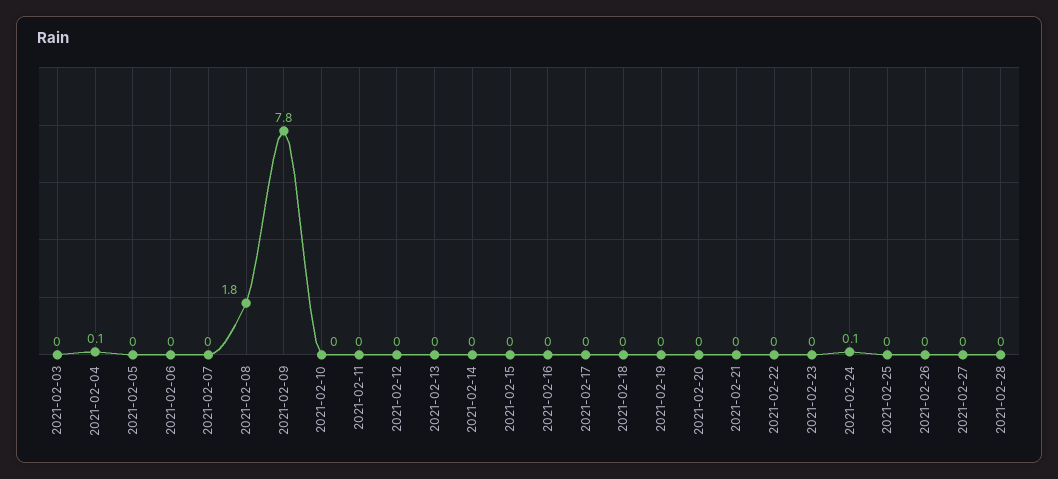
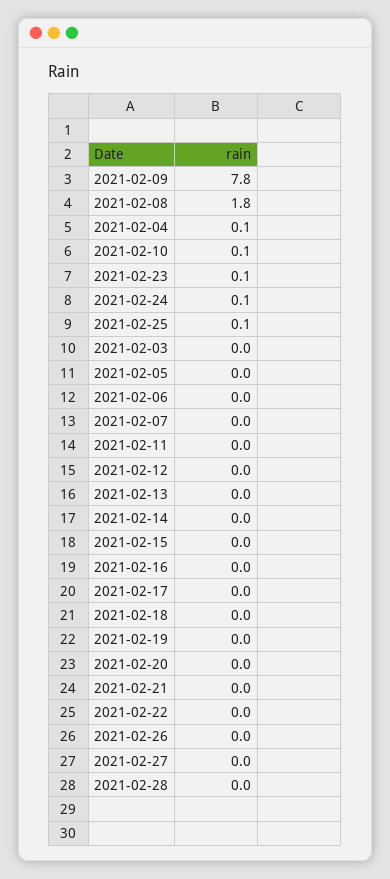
2021-02-10: 0 -> 0.1
2021-02-23: 0 -> 0.1
2021-02-25: 0 -> 0.1

